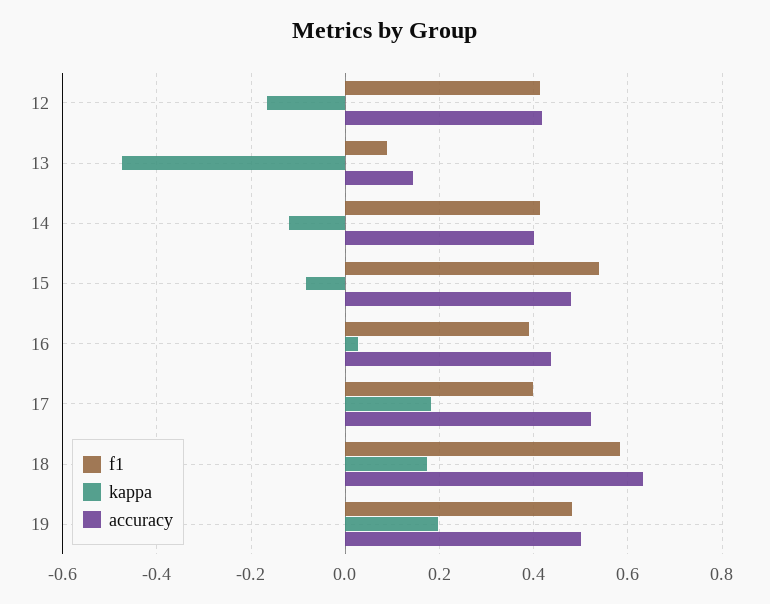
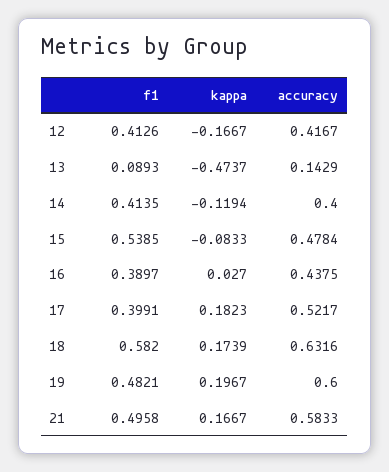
accuracy, 19: 0.5 -> 0.6
f1, 21: none -> 0.4958
kappa, 21: none -> 0.1667
accuracy, 21: none -> 0.5833

